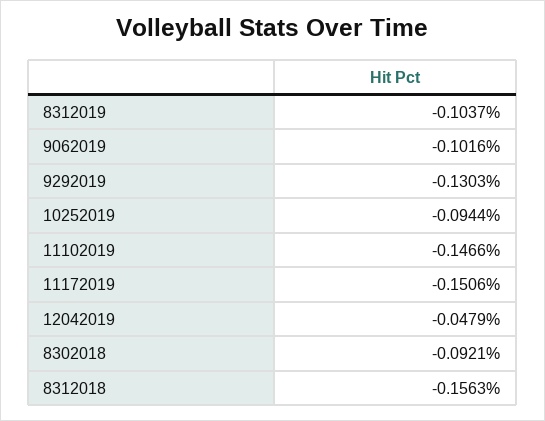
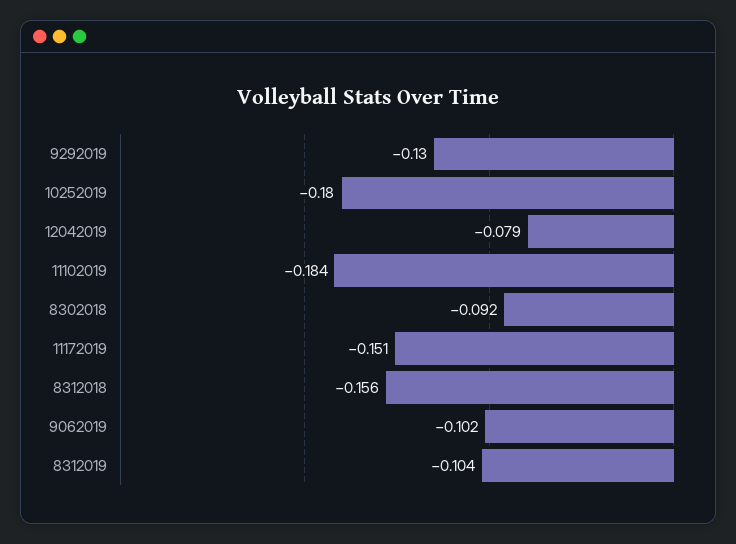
10252019: -0.0944 -> -0.18
11102019: -0.1466 -> -0.184
12042019: -0.0479 -> -0.079

